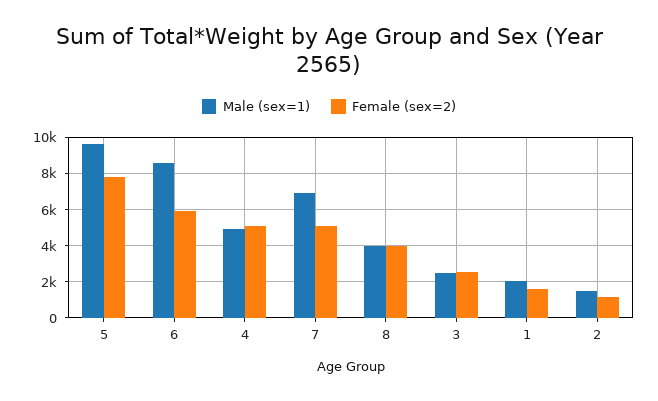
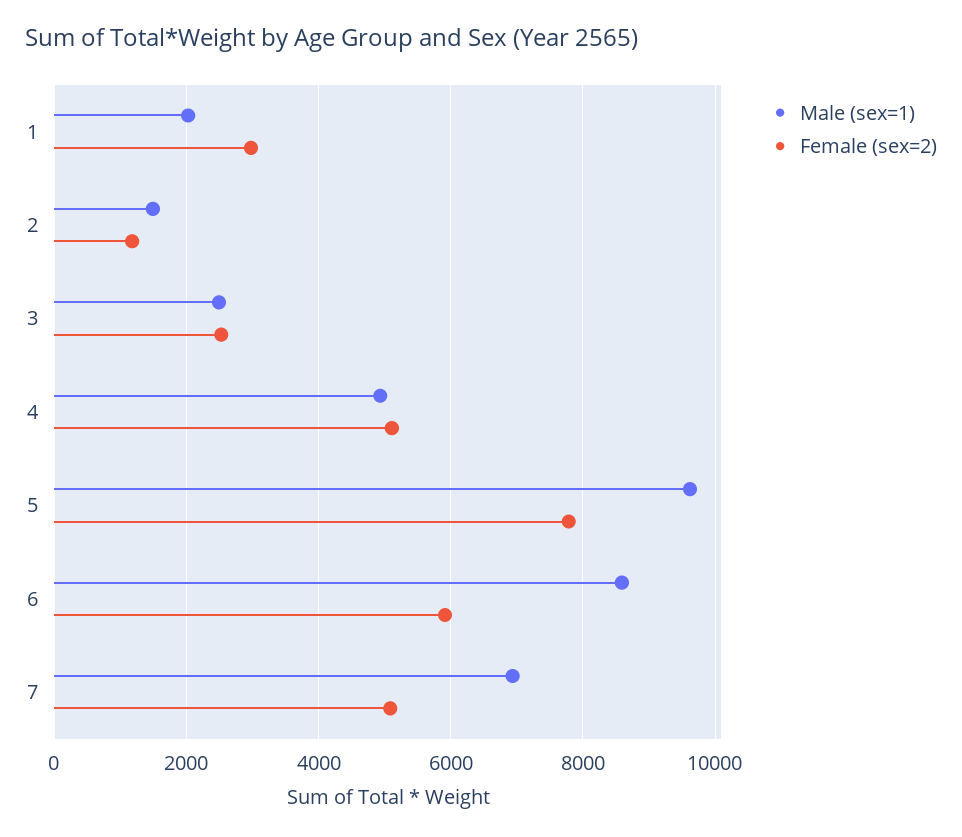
Male (sex=1), 8: 4000 -> none
Female (sex=2), 8: 4000 -> none
Female (sex=2), 1: 1500 -> 3000

